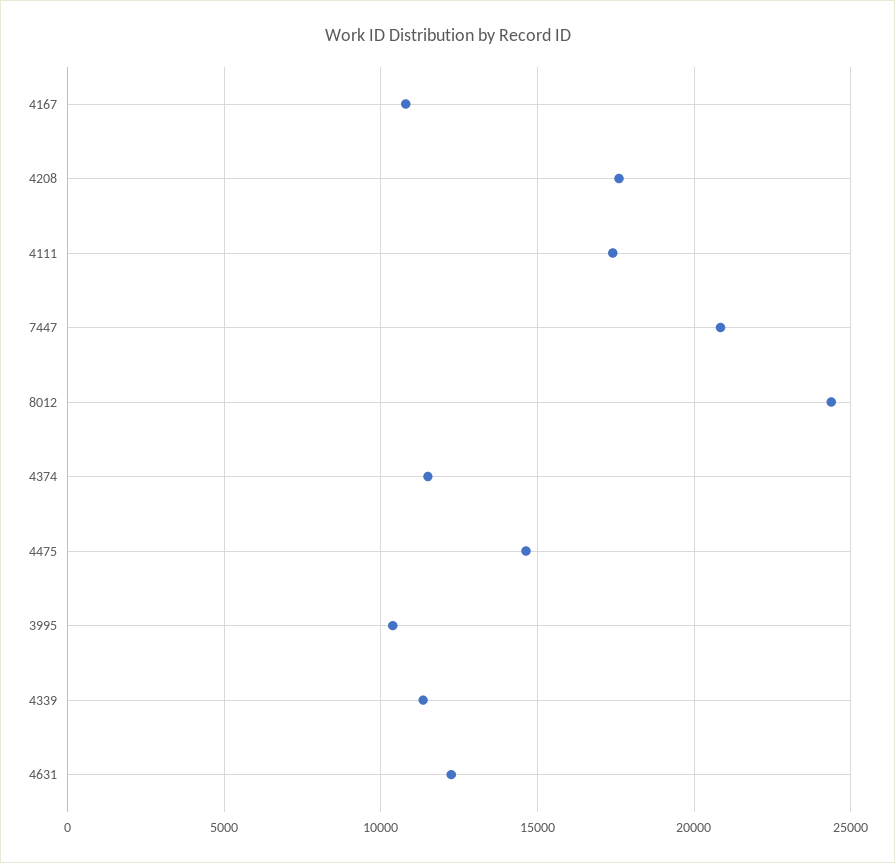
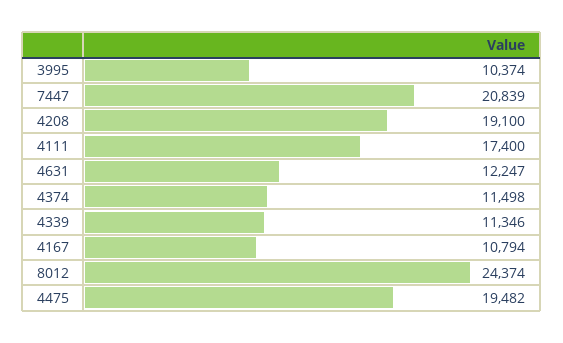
4208: 17500 -> 19100
4475: 14500 -> 19482

